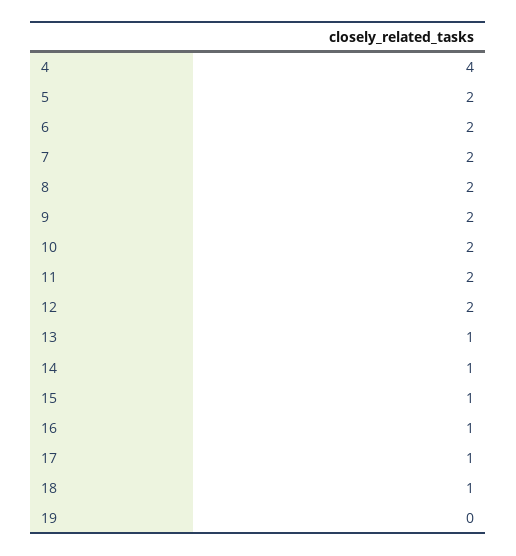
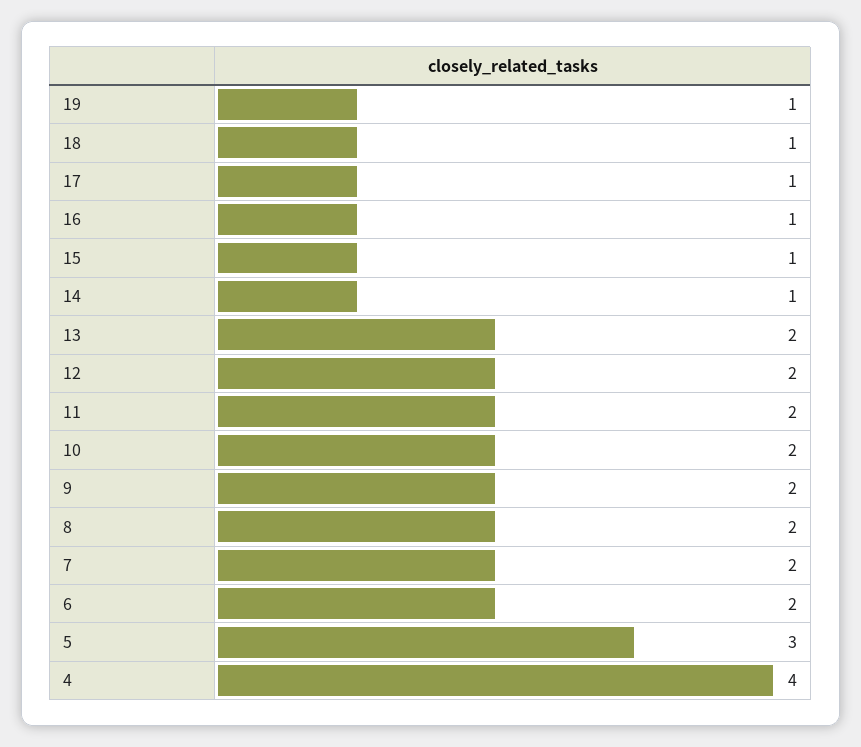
5: 2 -> 3
13: 1 -> 2
19: 0 -> 1

